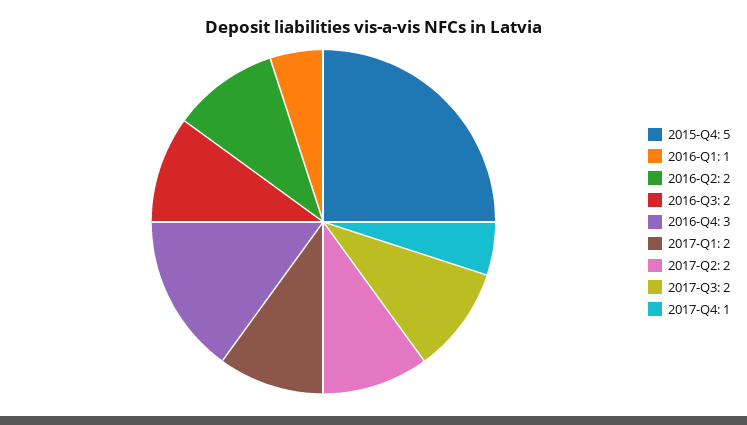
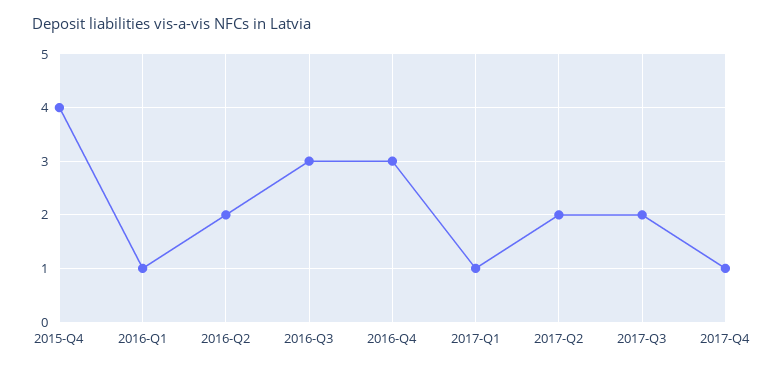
2015-Q4: 5 -> 4
2016-Q3: 2 -> 3
2017-Q1: 2 -> 1

